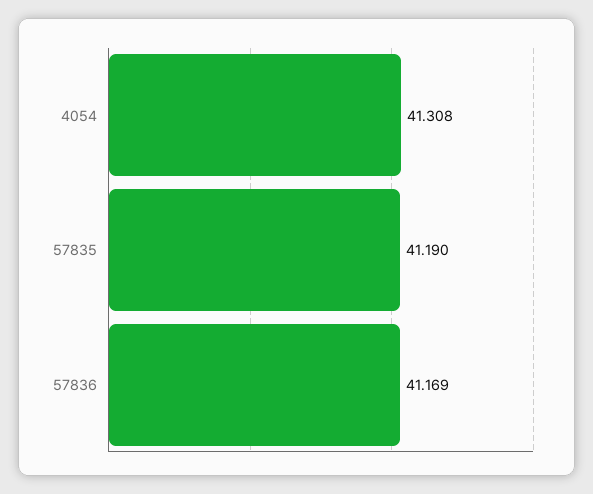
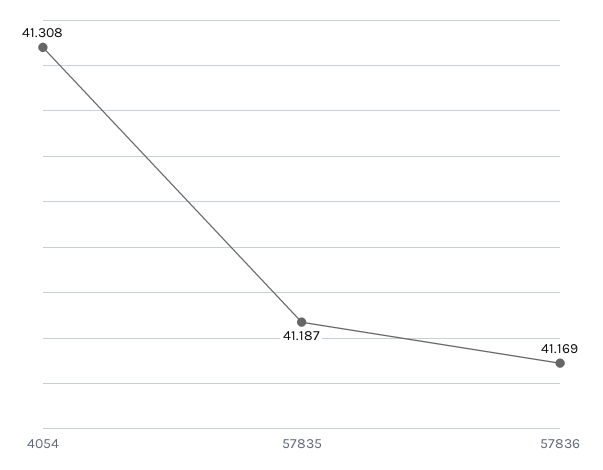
57835: 41.19 -> 41.187

